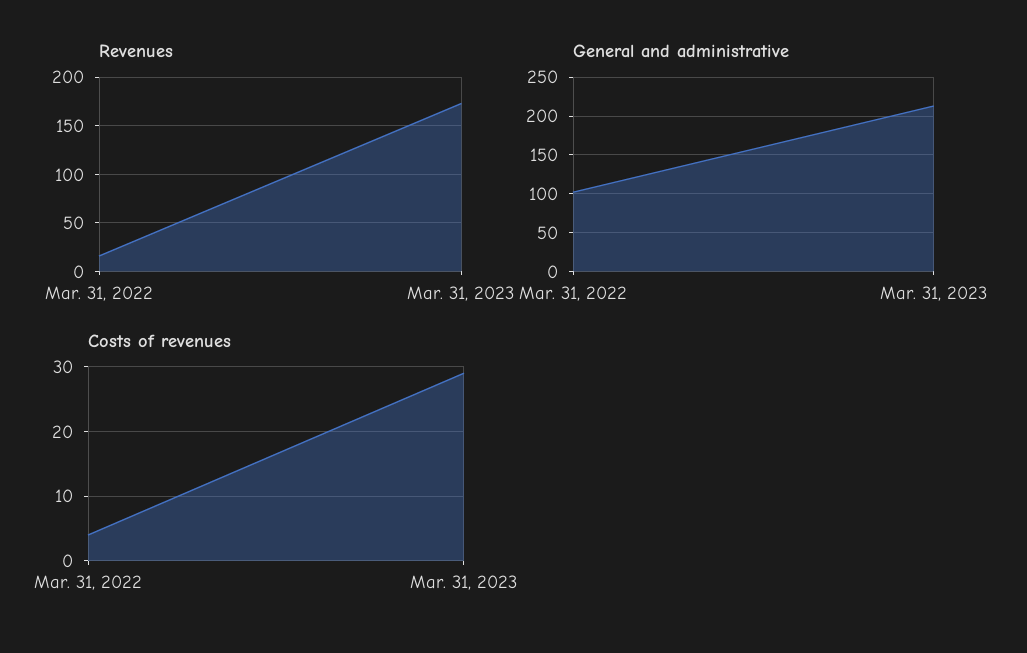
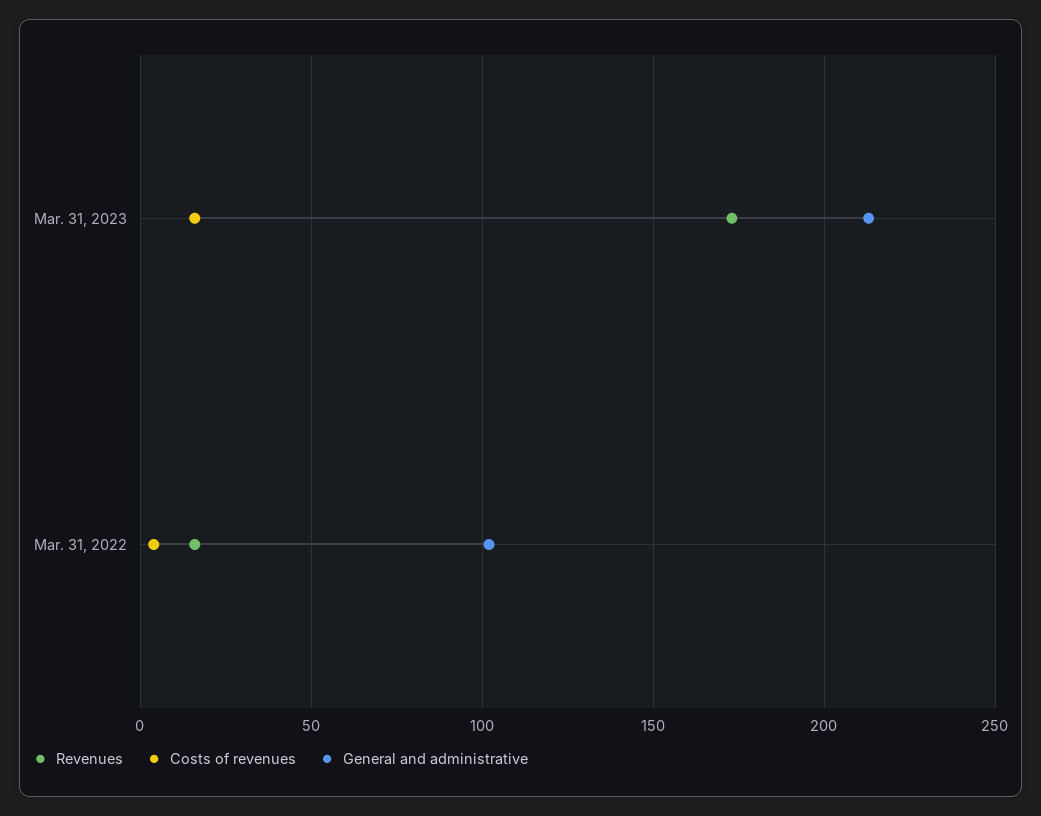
Costs of revenues, Mar. 31, 2023: 29 -> 15

